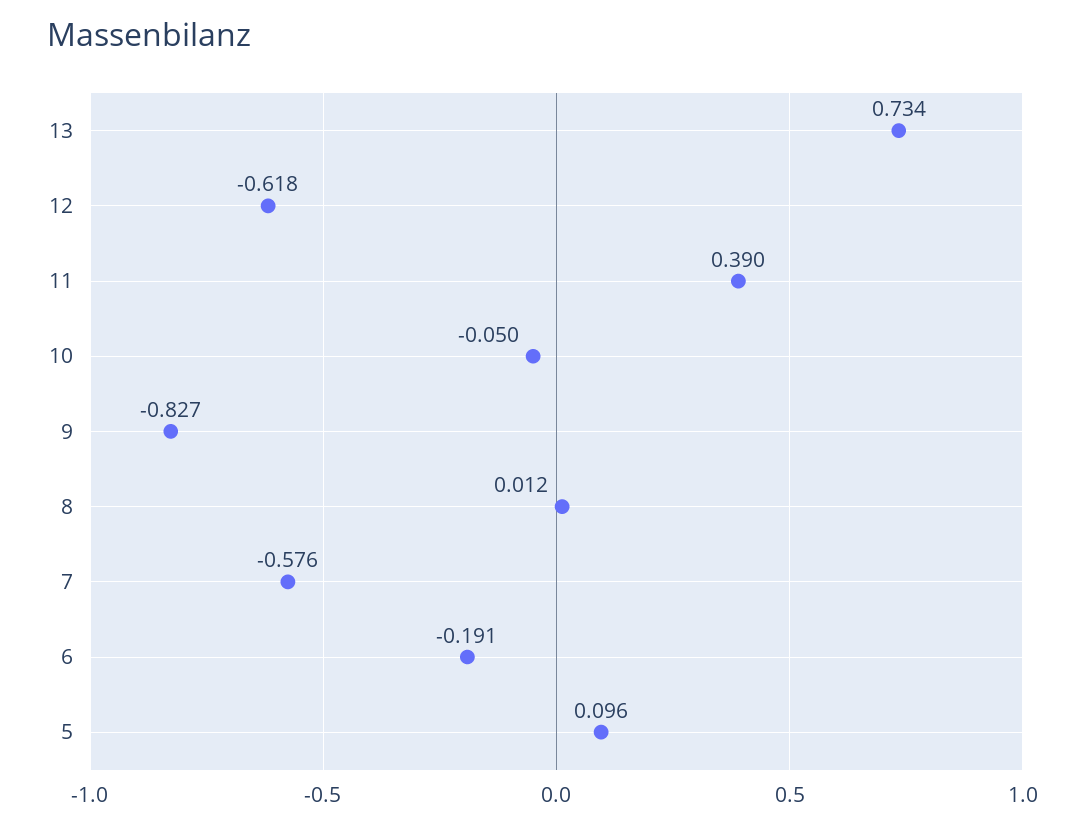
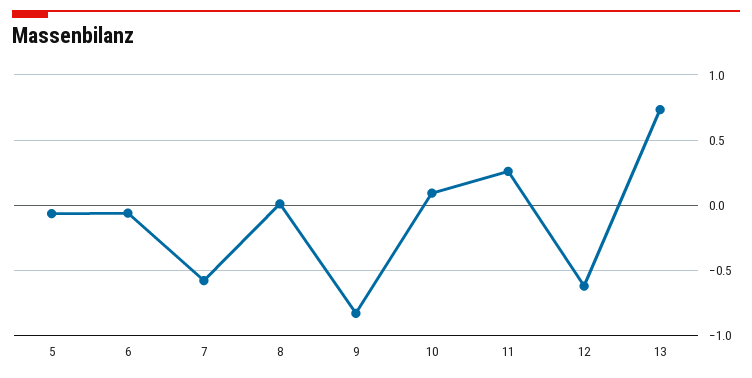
11: 0.39 -> 0.25
10: -0.05 -> 0.1
6: -0.191 -> -0.05
5: 0.096 -> -0.05

